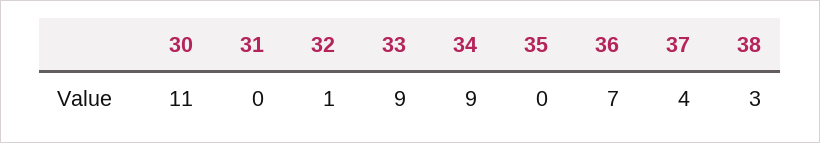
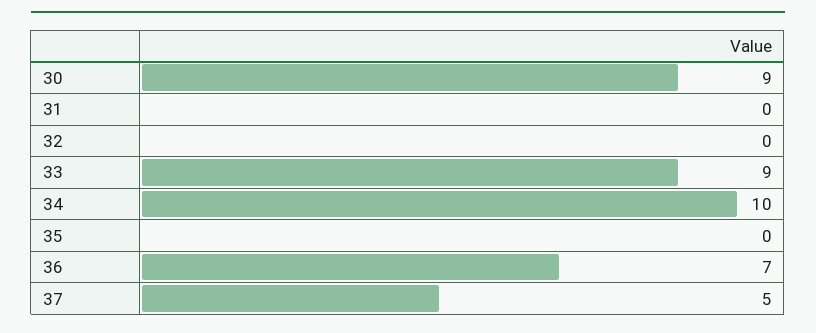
30: 11 -> 9
32: 1 -> 0
34: 9 -> 10
37: 4 -> 5
38: 3 -> none

